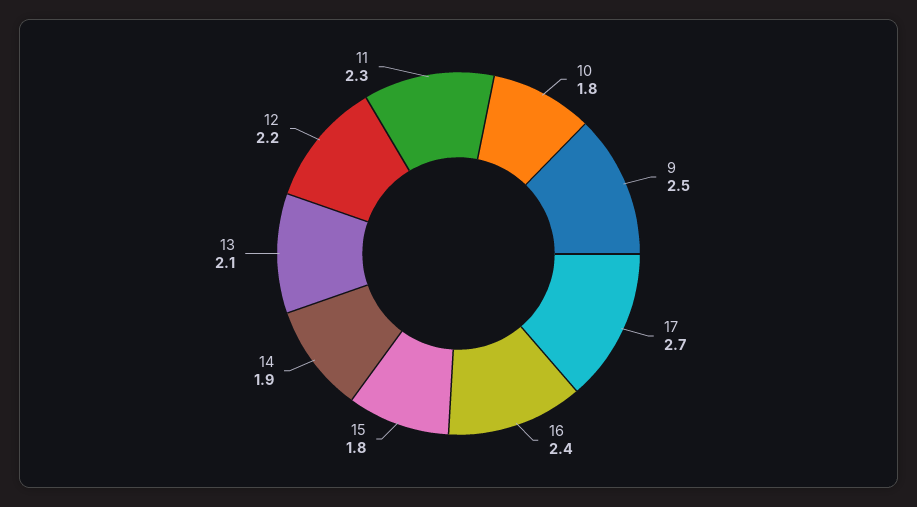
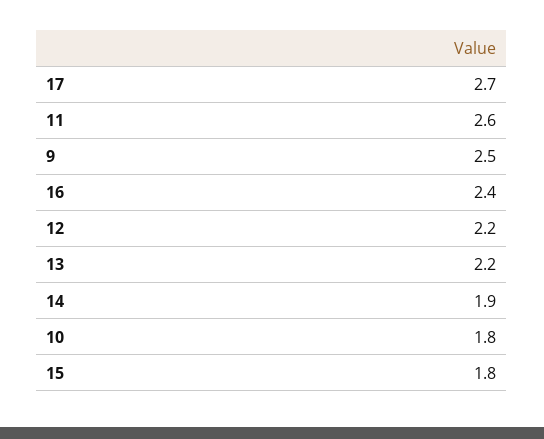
13: 2.1 -> 2.2
11: 2.3 -> 2.6

